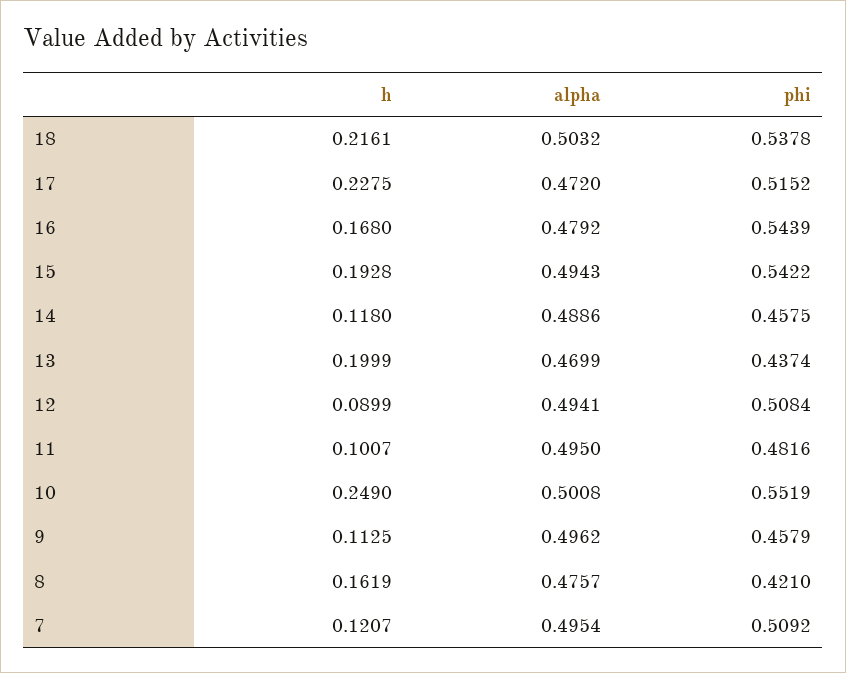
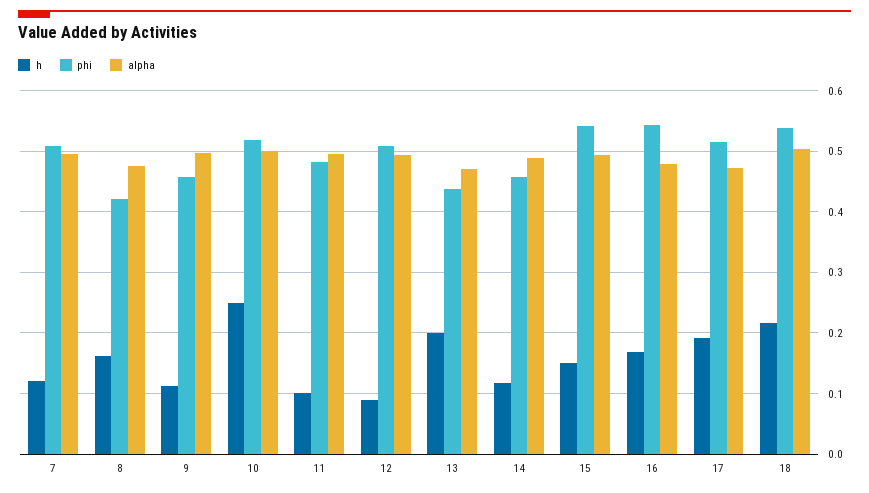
h, 17: 0.2275 -> 0.19
h, 15: 0.1928 -> 0.15
phi, 10: 0.5519 -> 0.52

